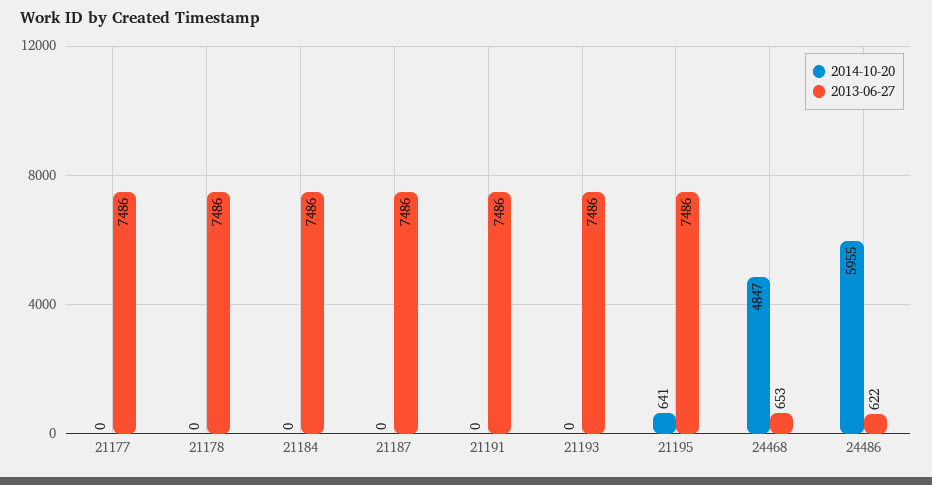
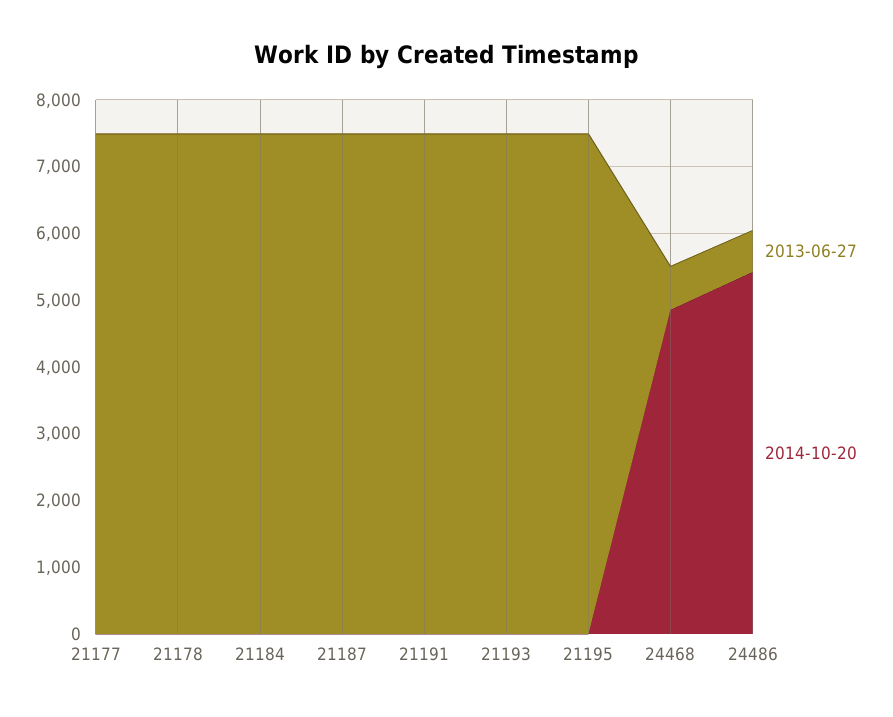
2014-10-20, 21195: 641 -> 0
2014-10-20, 24486: 5955 -> 5400

